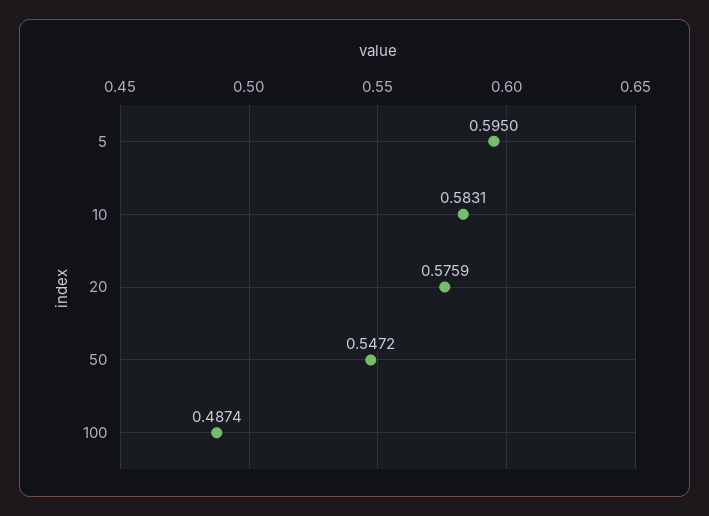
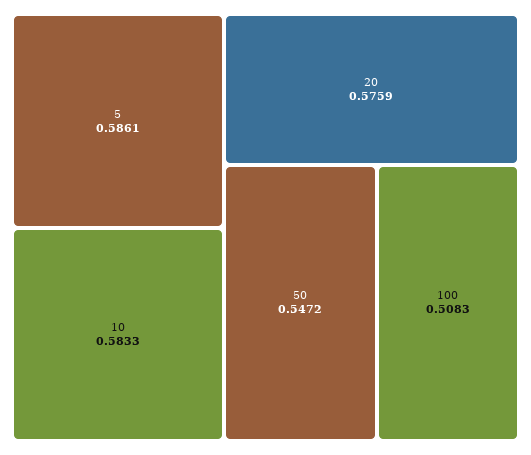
5: 0.595 -> 0.5861
10: 0.5831 -> 0.5833
100: 0.4874 -> 0.5083

